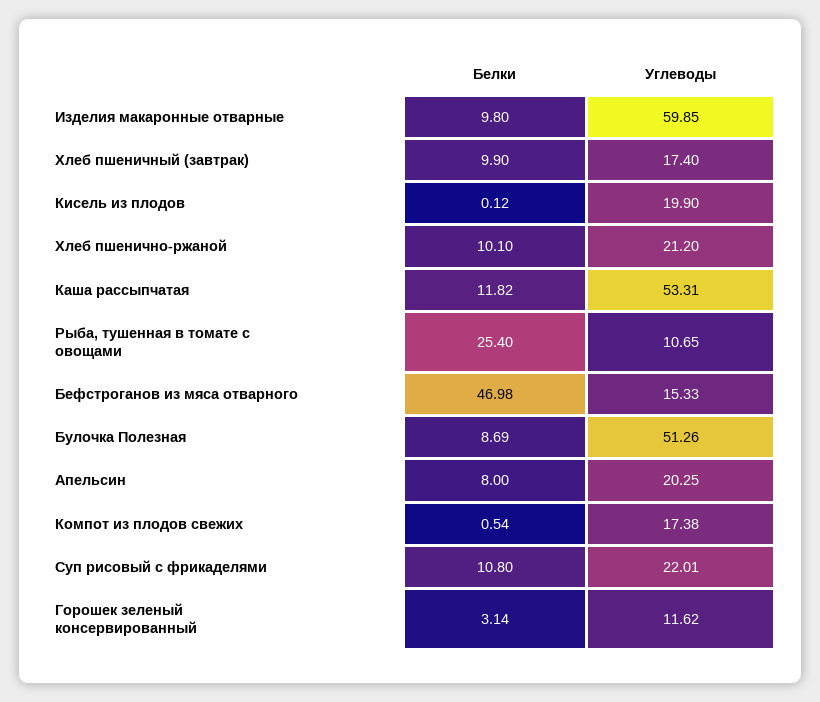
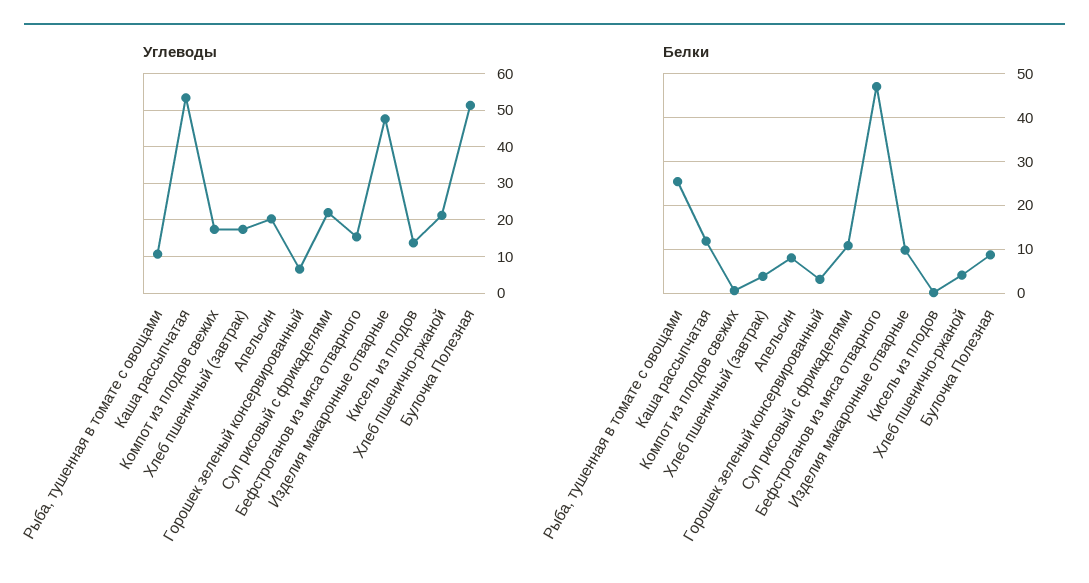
Углеводы, Изделия макаронные отварные: 59.85 -> 48
Белки, Хлеб пшеничный (завтрак): 9.9 -> 4
Углеводы, Кисель из плодов: 19.9 -> 14
Белки, Хлеб пшенично-ржаной: 10.1 -> 4
Углеводы, Горошек зеленый консервированный: 11.62 -> 6

